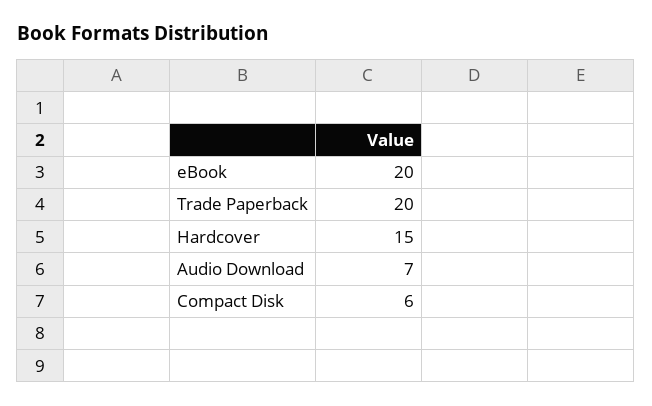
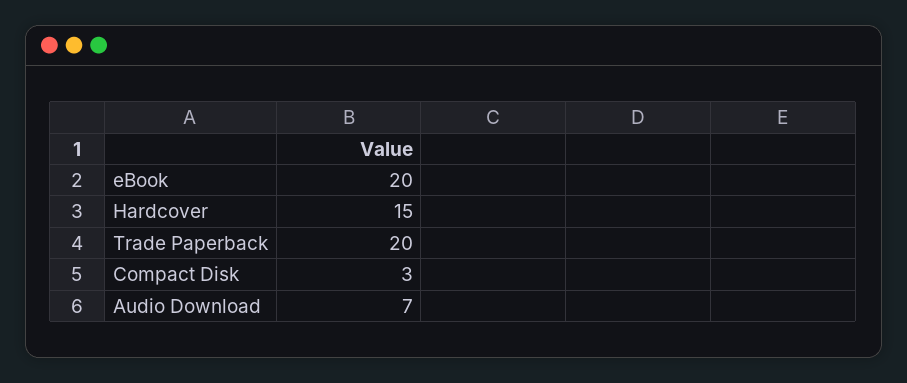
Compact Disk: 6 -> 3

